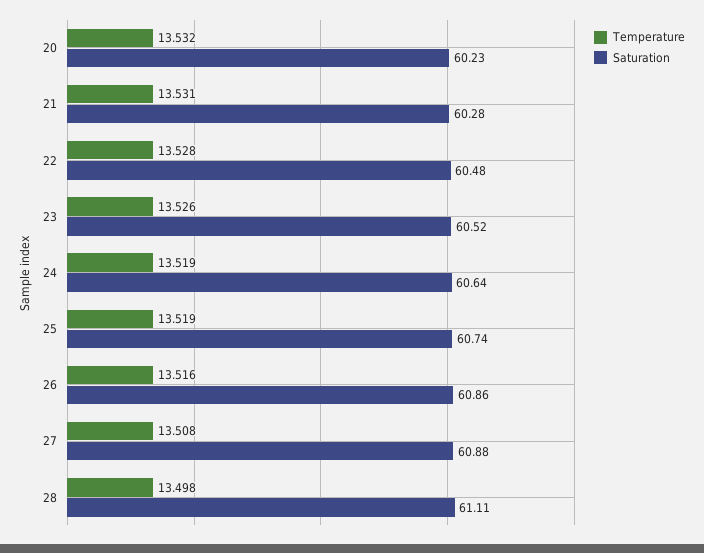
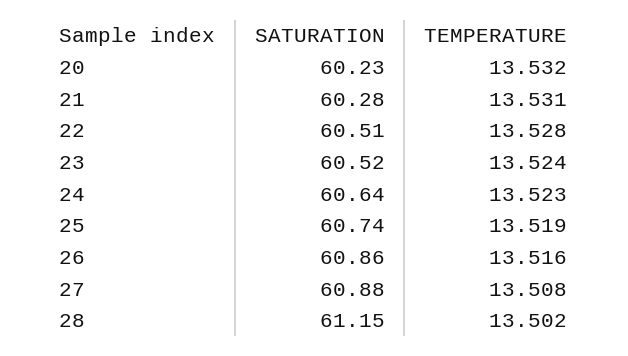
Saturation, 22: 60.48 -> 60.51
Temperature, 23: 13.526 -> 13.524
Temperature, 24: 13.519 -> 13.523
Temperature, 28: 13.498 -> 13.502
Saturation, 28: 61.11 -> 61.15

